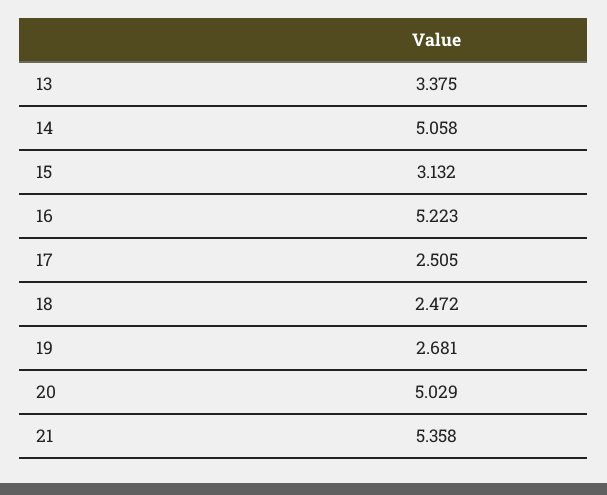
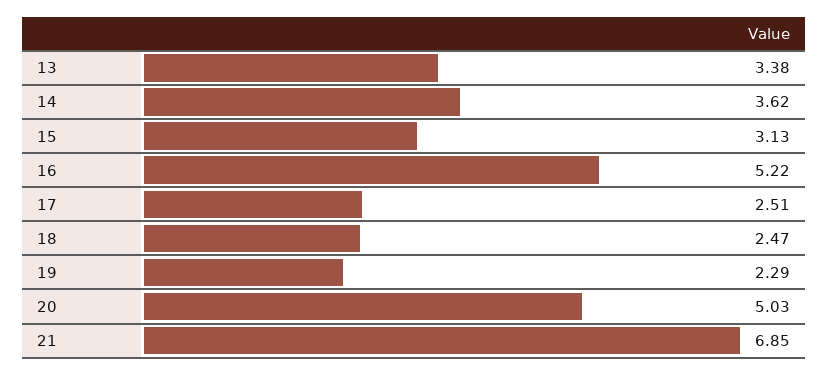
14: 5.058 -> 3.62
19: 2.681 -> 2.29
21: 5.358 -> 6.85

